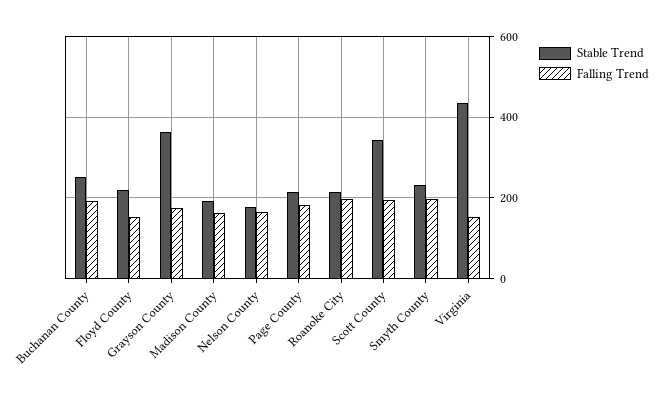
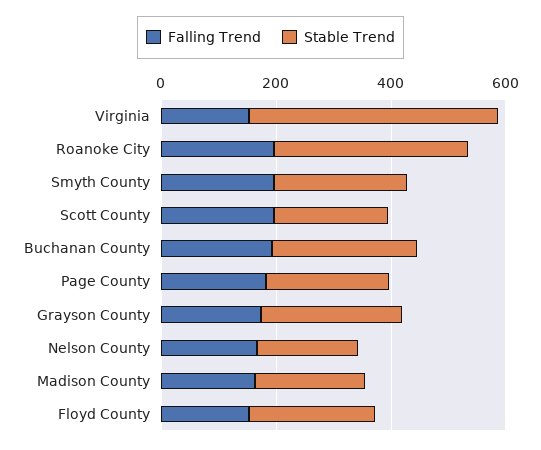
Stable Trend, Grayson County: 360 -> 250
Stable Trend, Roanoke City: 220 -> 350
Stable Trend, Scott County: 340 -> 200

